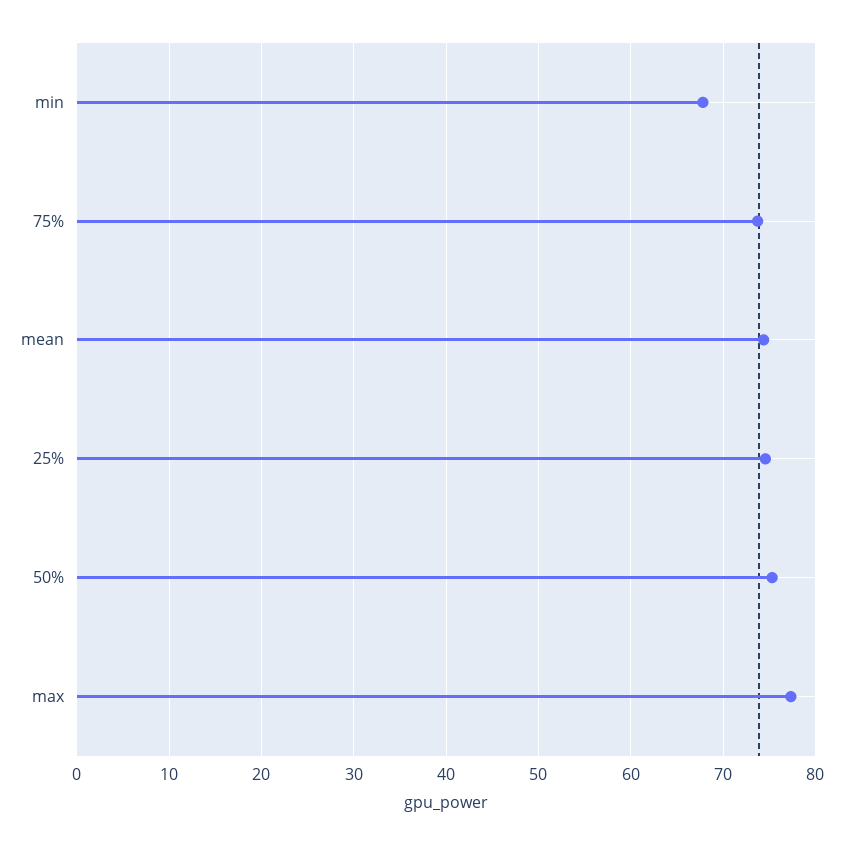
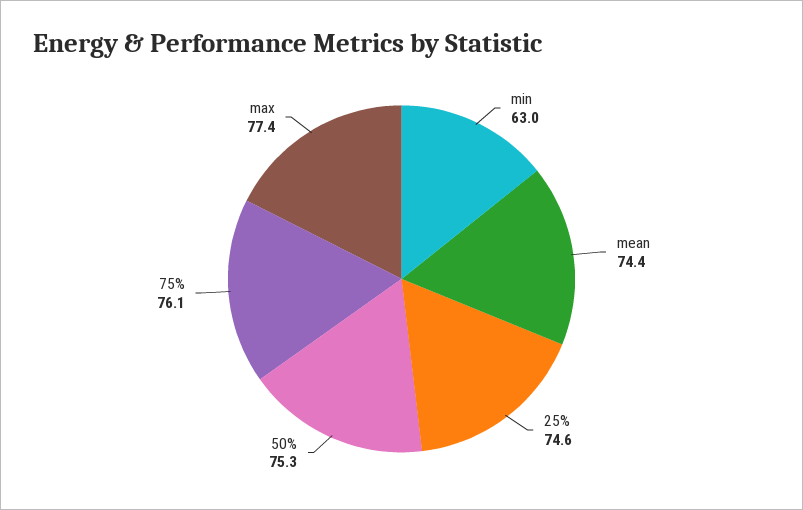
min: 68 -> 63
75%: 74 -> 76.1

